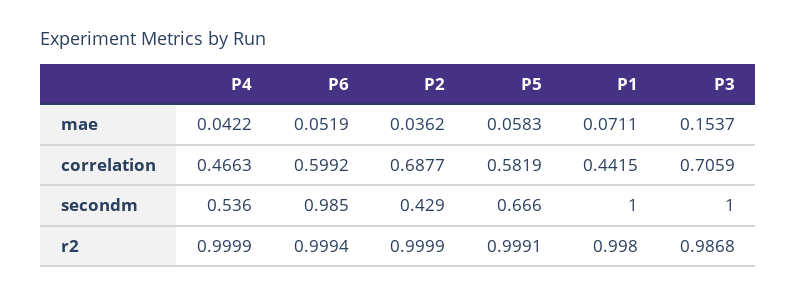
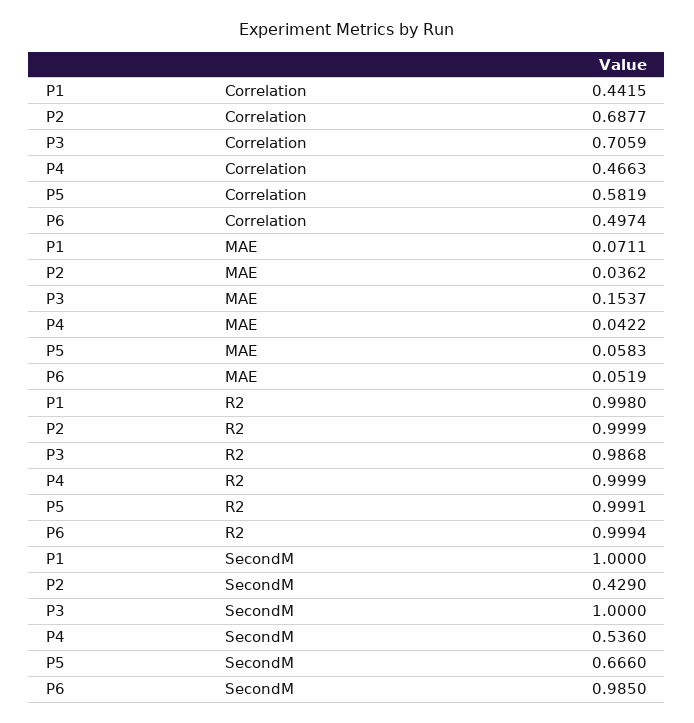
P6, correlation: 0.5992 -> 0.4974

